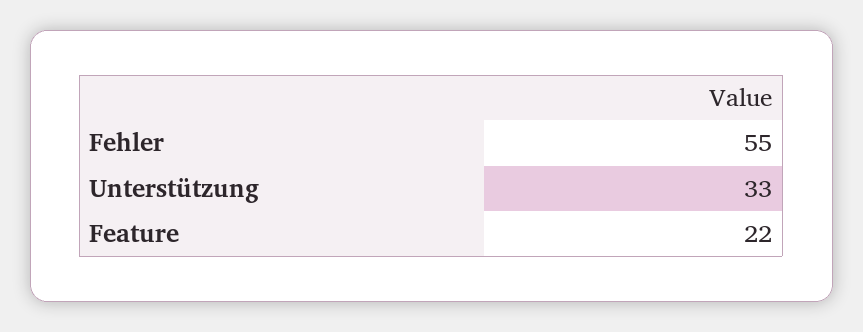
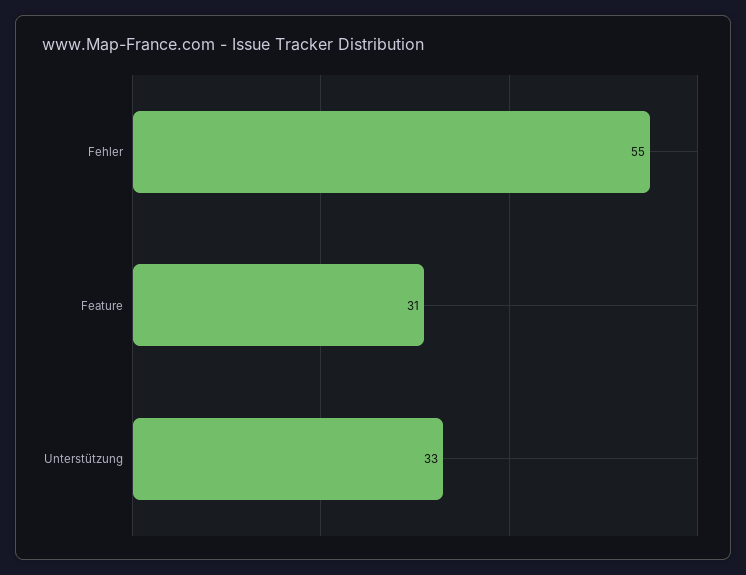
Feature: 22 -> 31

